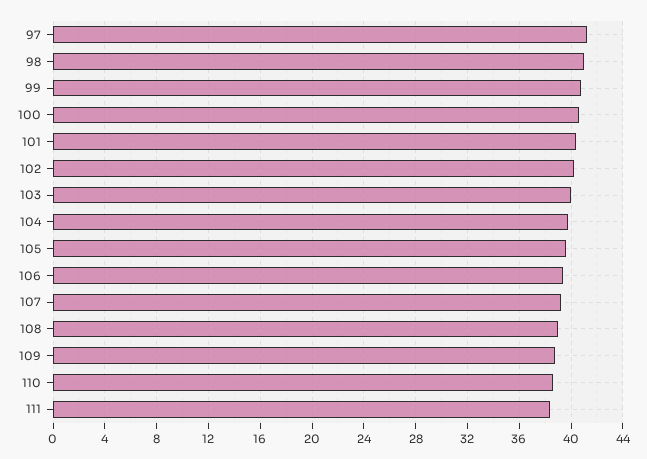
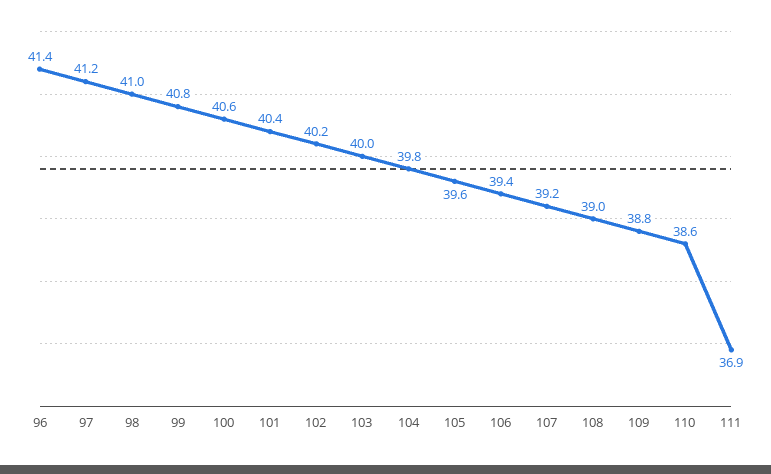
111: 38.5 -> 36.9
96: none -> 41.4

